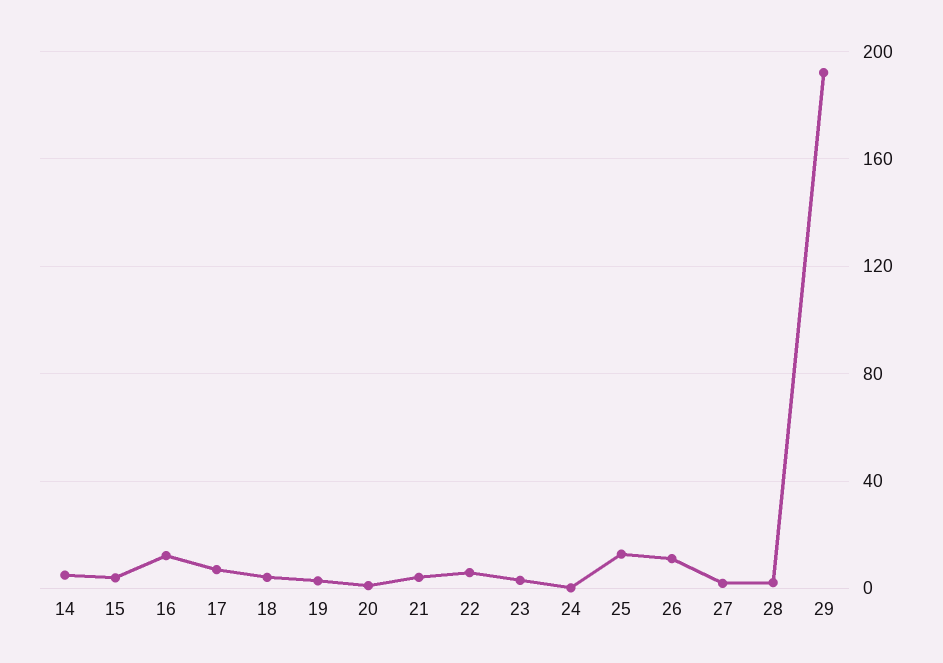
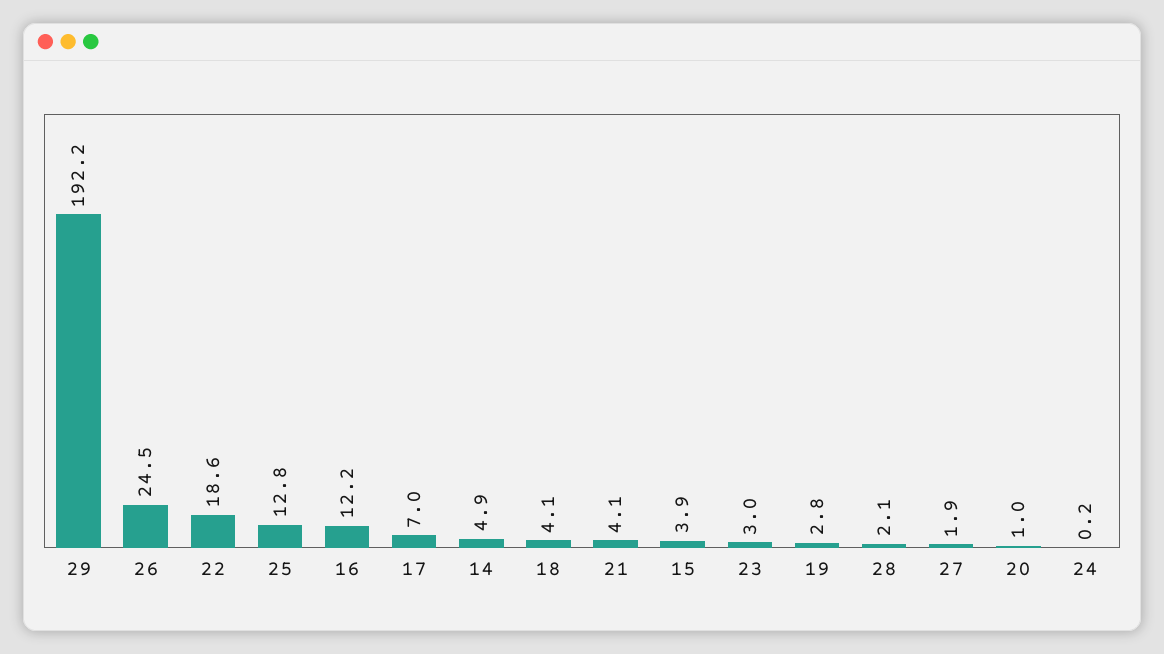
22: 5 -> 18.6
26: 10 -> 24.5

